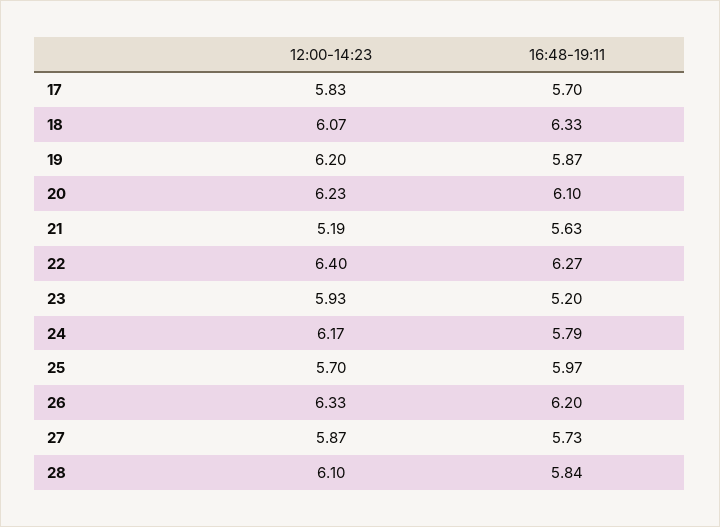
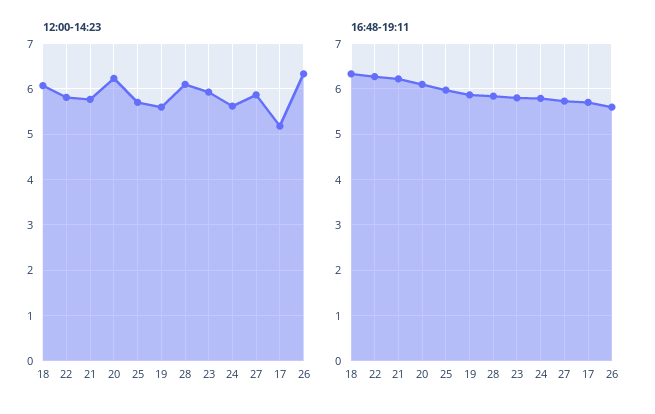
12:00-14:23, 17: 5.83 -> 5.2
12:00-14:23, 19: 6.2 -> 5.6
12:00-14:23, 21: 5.19 -> 5.8
16:48-19:11, 21: 5.63 -> 6.2
12:00-14:23, 22: 6.4 -> 5.8
16:48-19:11, 23: 5.2 -> 5.8
12:00-14:23, 24: 6.17 -> 5.6
16:48-19:11, 26: 6.2 -> 5.6

